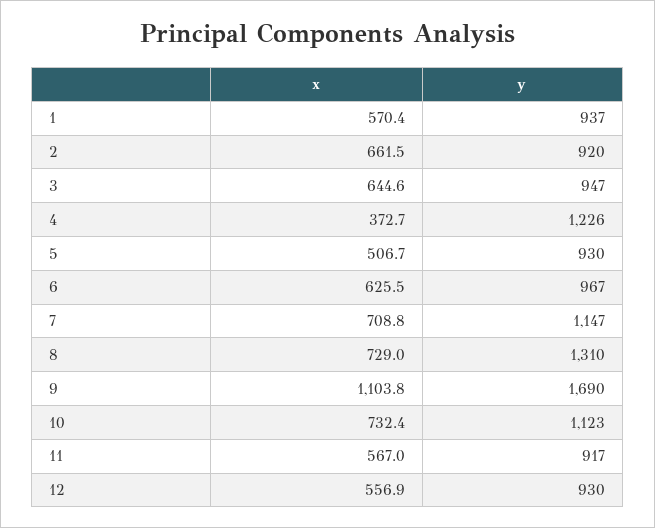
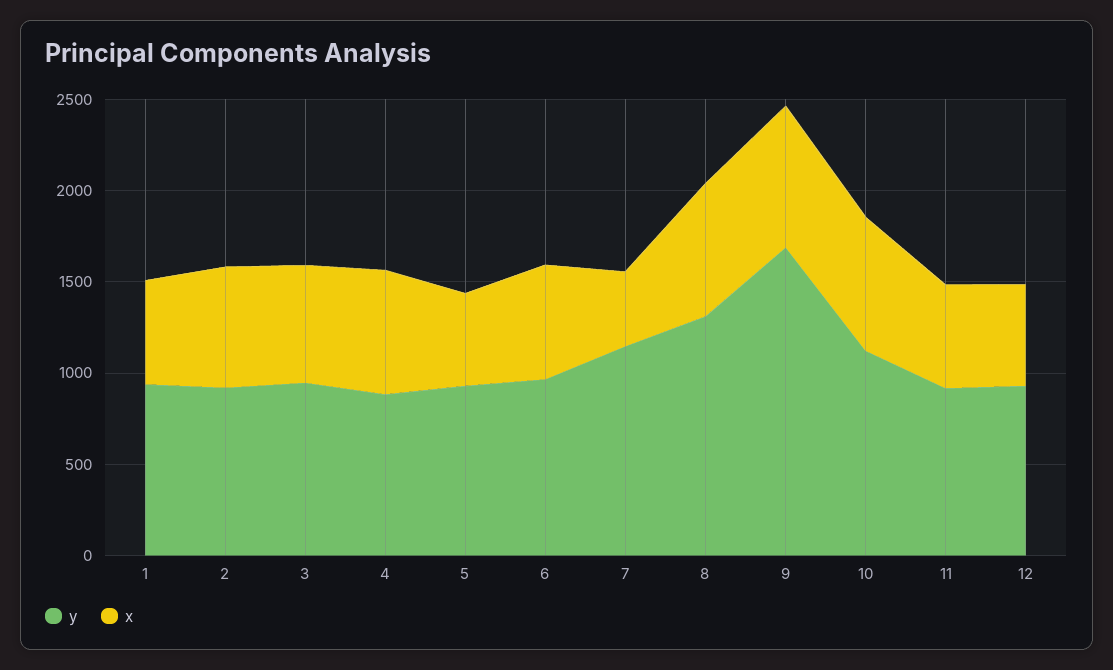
x, 4: 372.7 -> 700
y, 4: 1226 -> 900
x, 7: 708.8 -> 400
x, 9: 1103.8 -> 800

